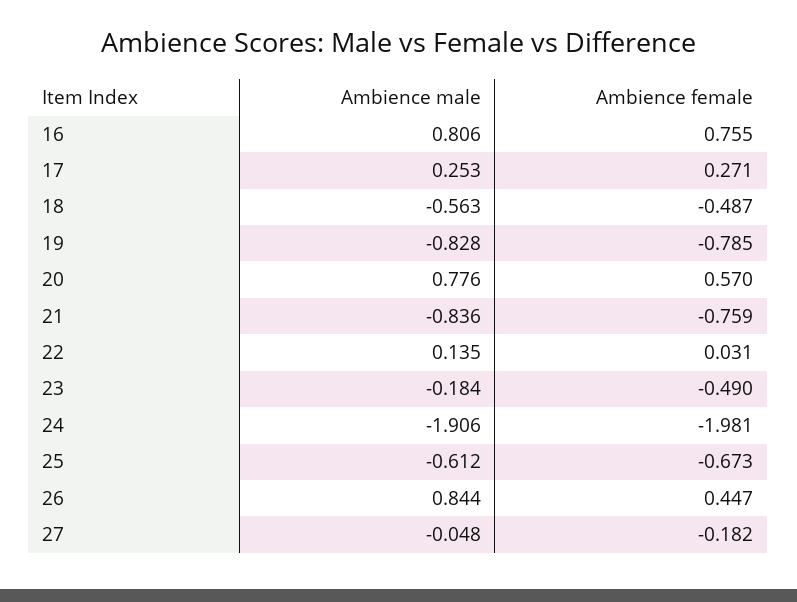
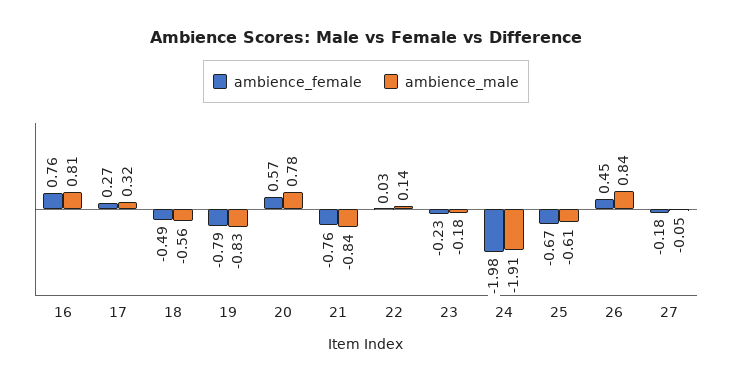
Ambience male, 17: 0.253 -> 0.32
Ambience female, 23: -0.49 -> -0.23

